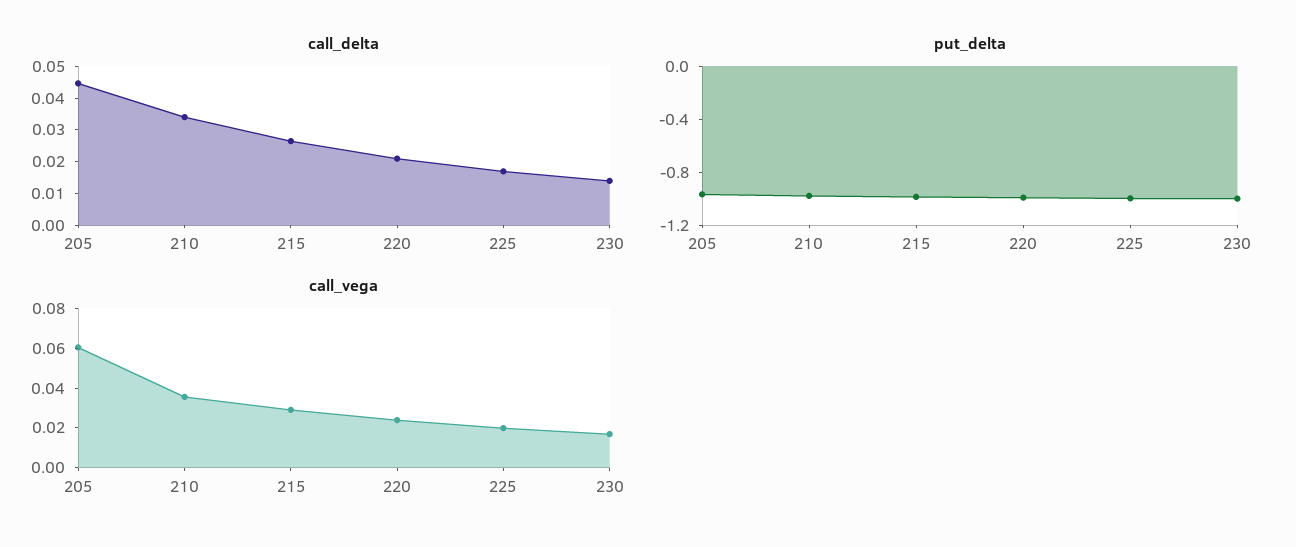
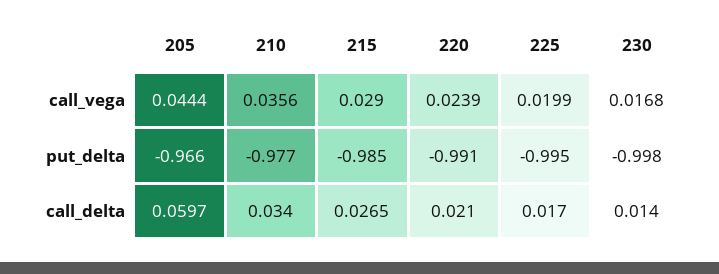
call_delta, 205: 0.045 -> 0.0597
call_vega, 205: 0.06 -> 0.0444

